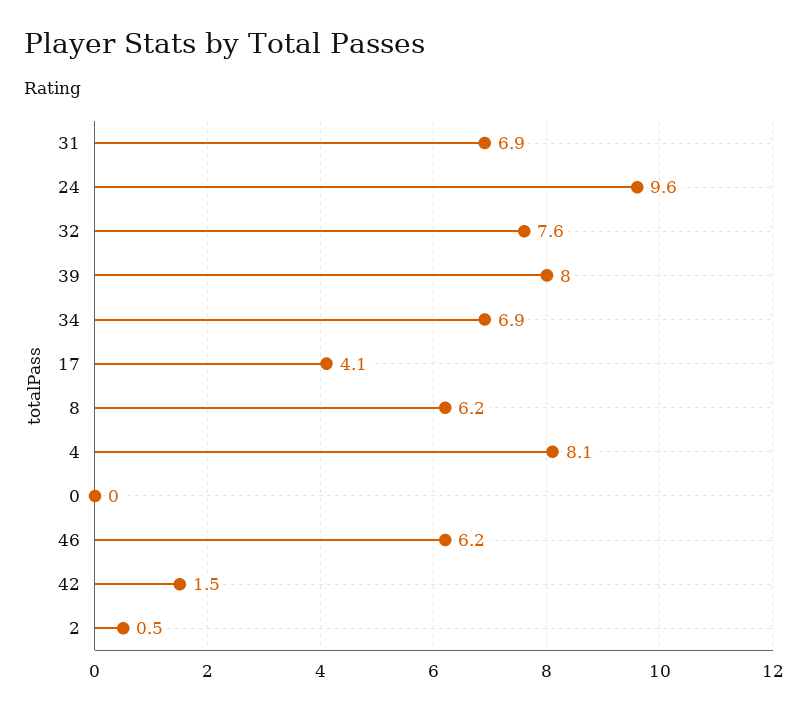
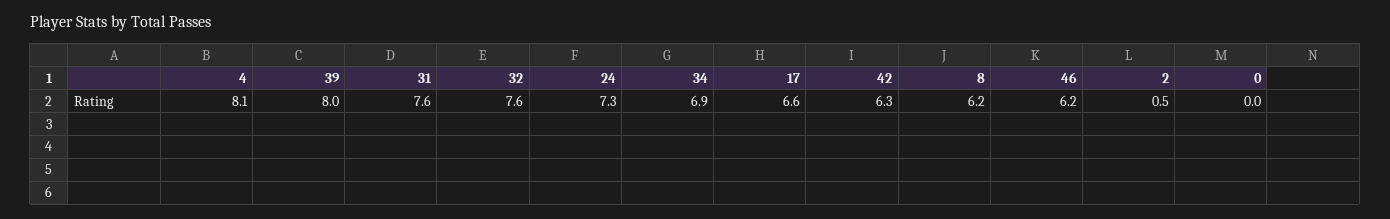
31: 6.9 -> 7.6
24: 9.6 -> 7.3
17: 4.1 -> 6.6
42: 1.5 -> 6.3

